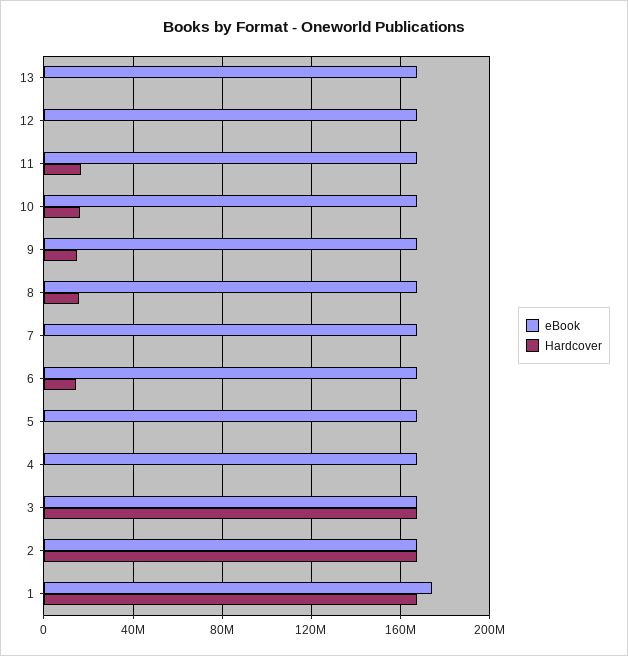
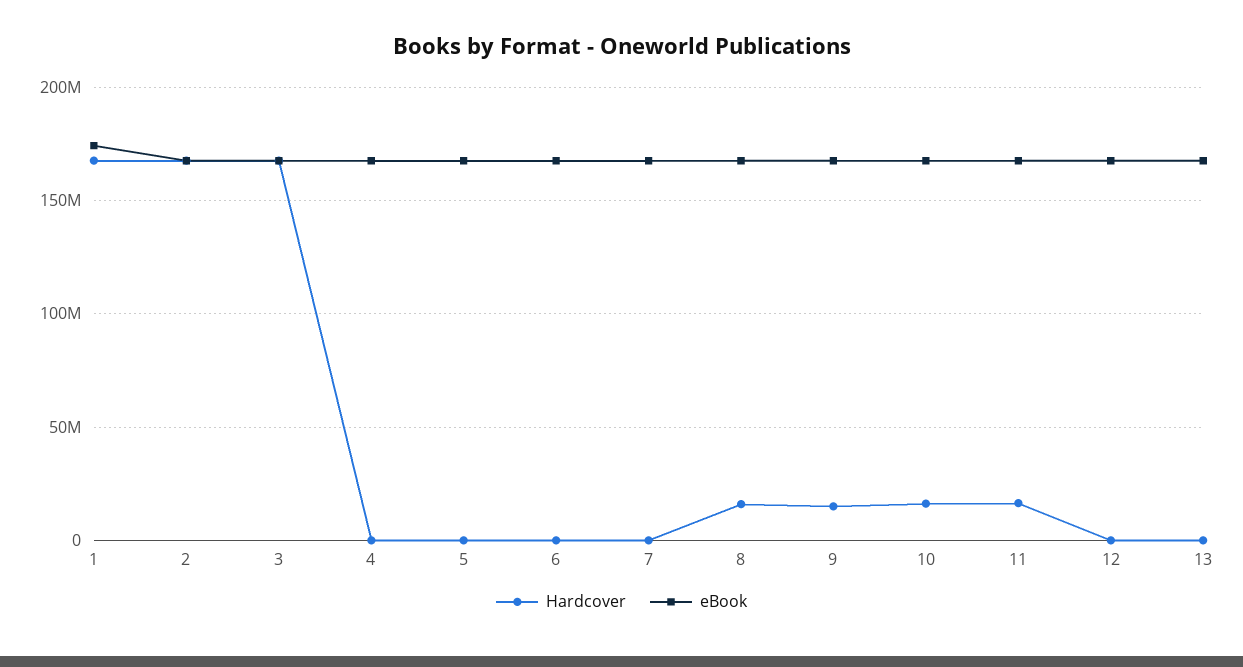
Hardcover, 6: 15000000 -> 0

